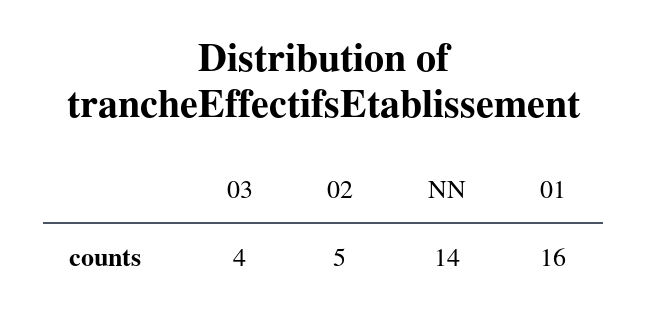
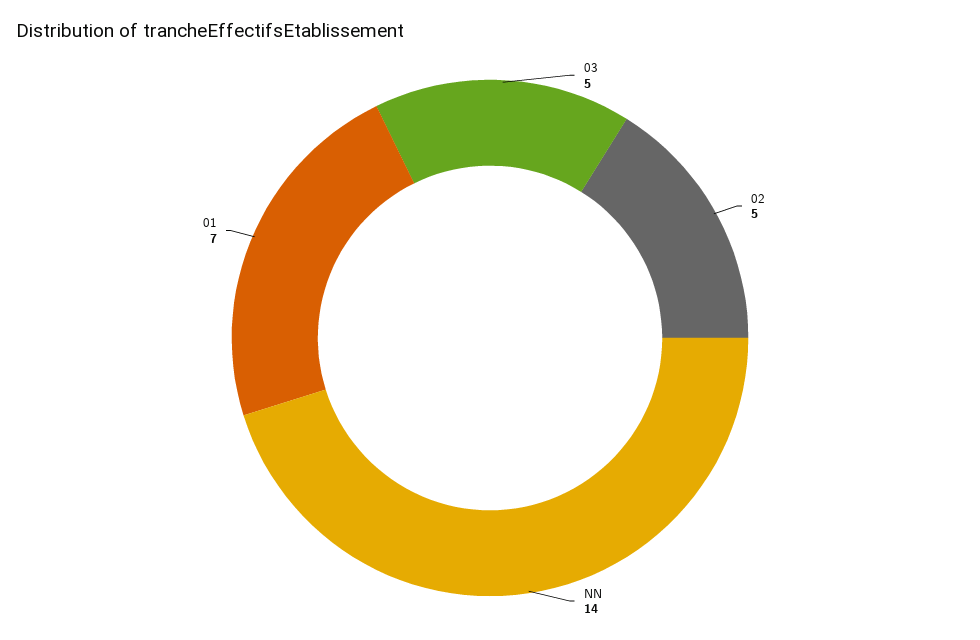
03: 4 -> 5
01: 16 -> 7

